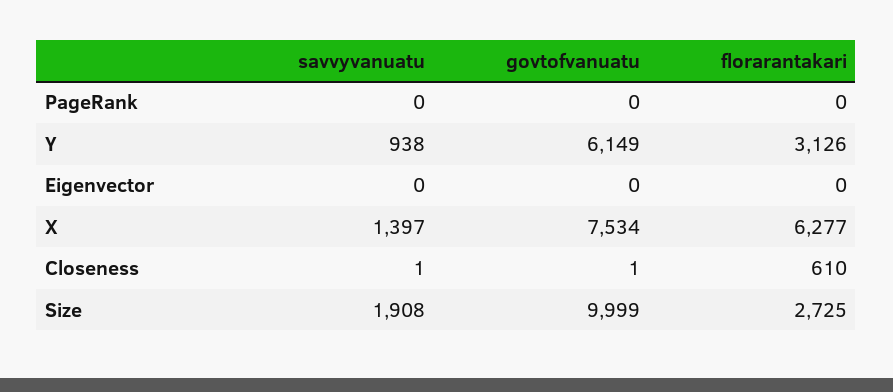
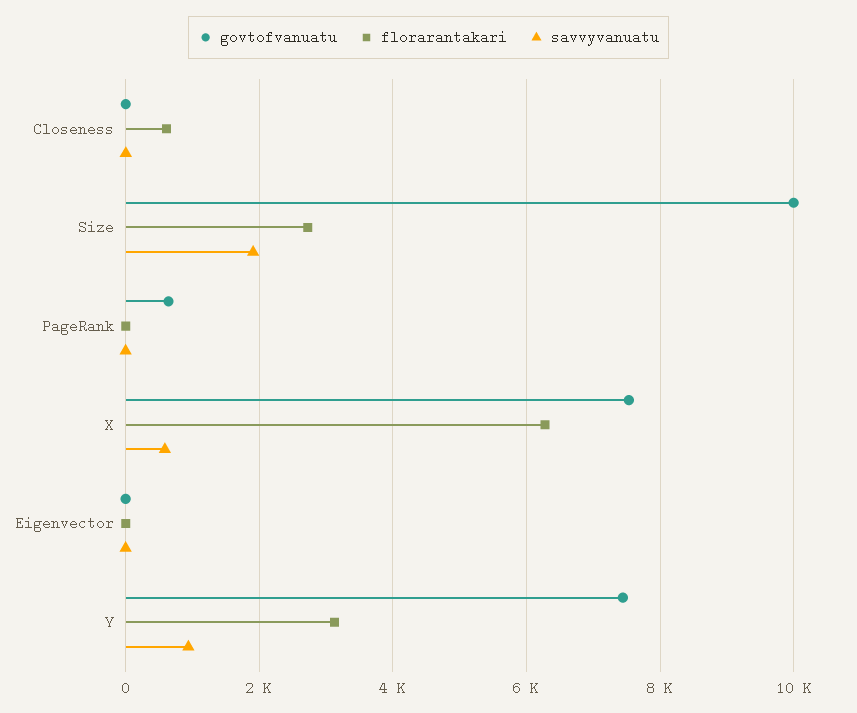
govtofvanuatu, PageRank: 0 -> 600
govtofvanuatu, Y: 6149 -> 7400
savvyvanuatu, X: 1397 -> 600

